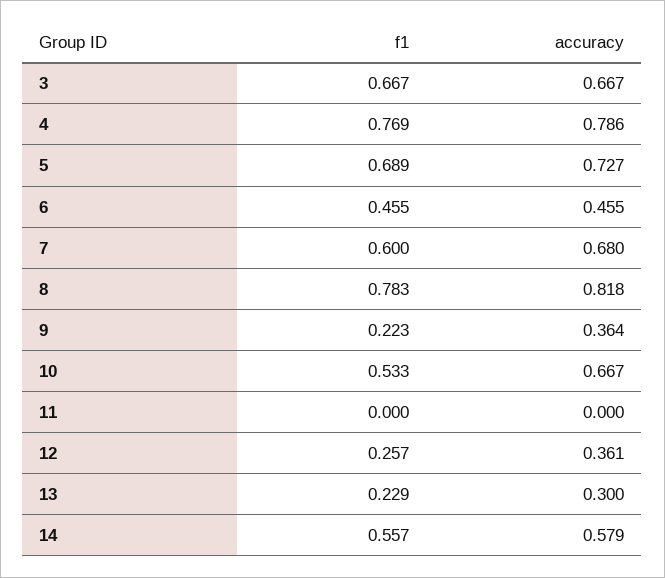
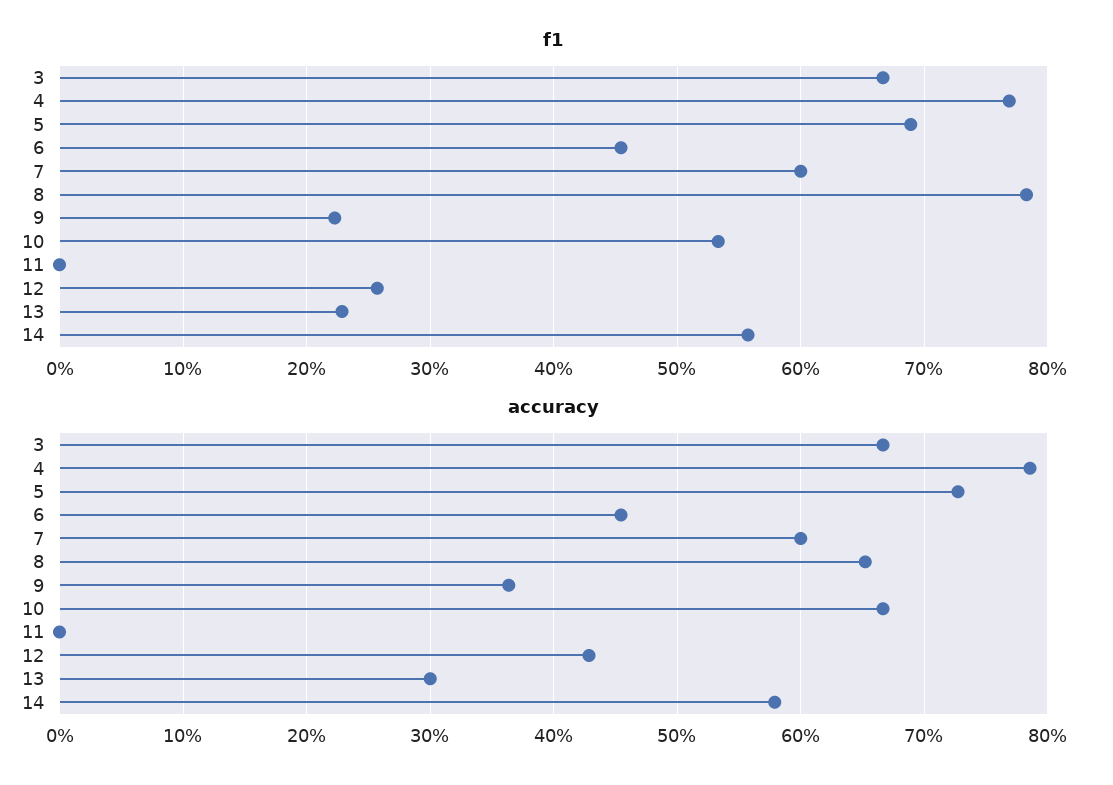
accuracy, 7: 0.68 -> 0.6
accuracy, 8: 0.818 -> 0.65
accuracy, 12: 0.361 -> 0.43

